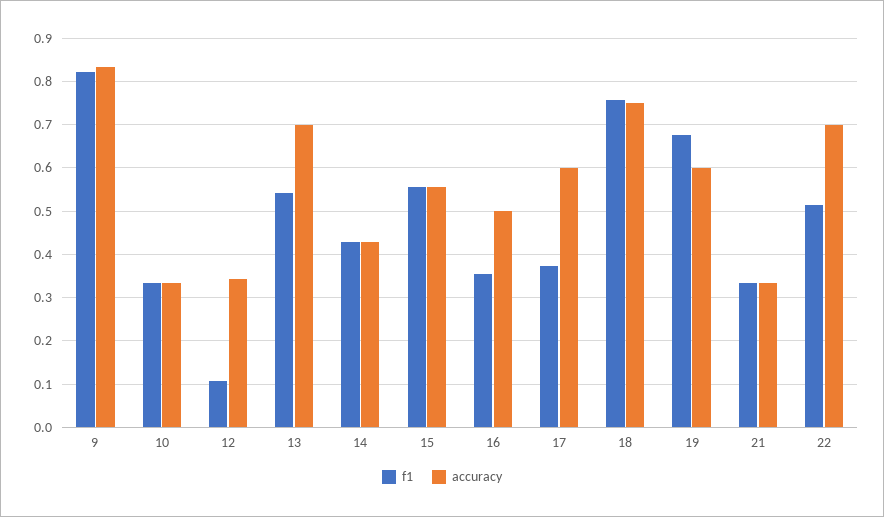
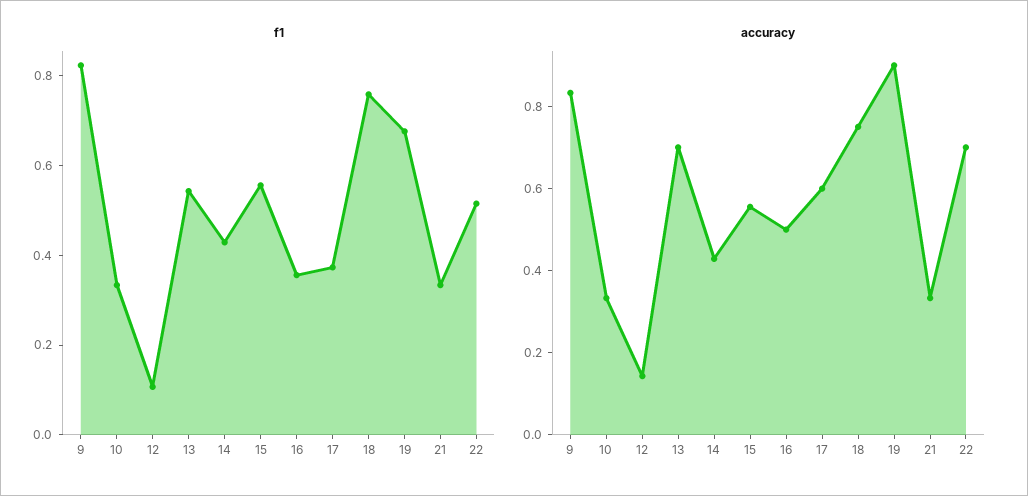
accuracy, 12: 0.34 -> 0.15
accuracy, 19: 0.6 -> 0.9

